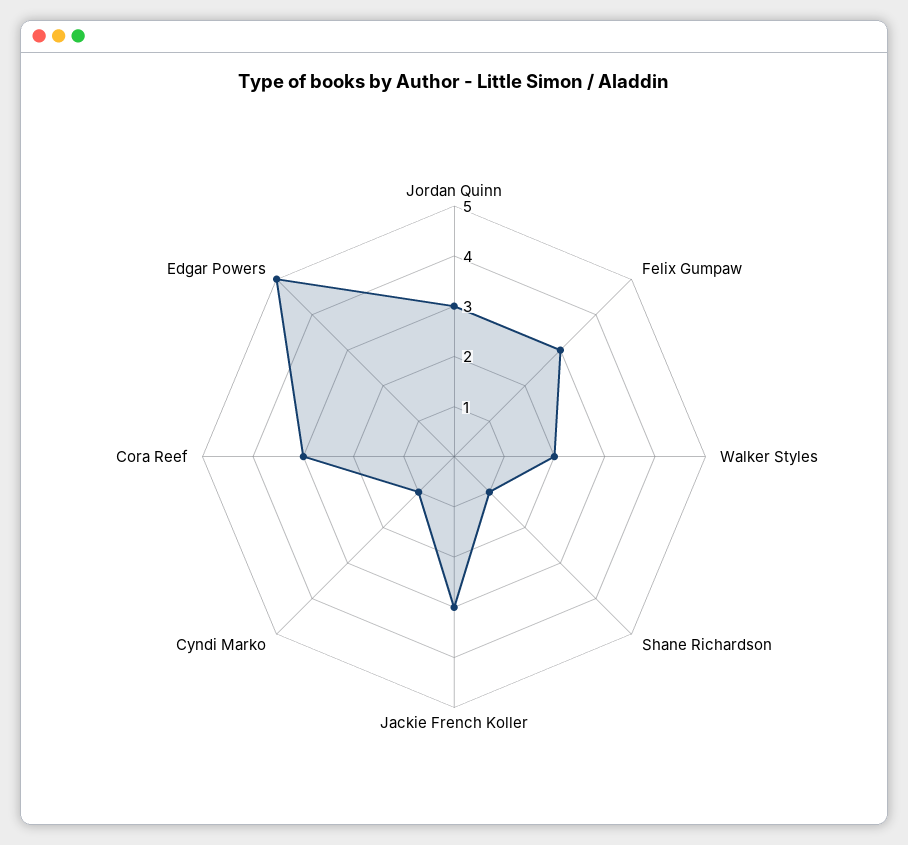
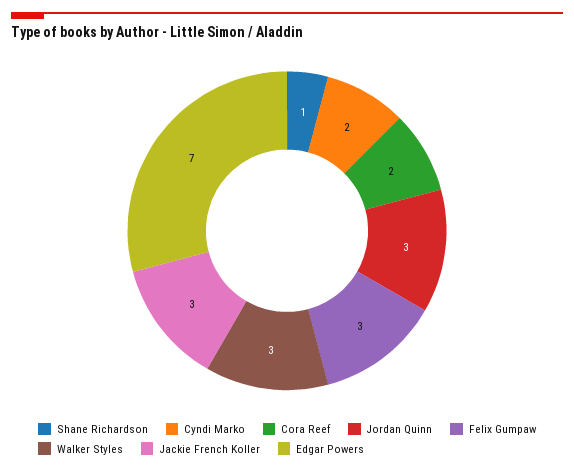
Walker Styles: 2 -> 3
Cyndi Marko: 1 -> 2
Cora Reef: 3 -> 2
Edgar Powers: 5 -> 7

